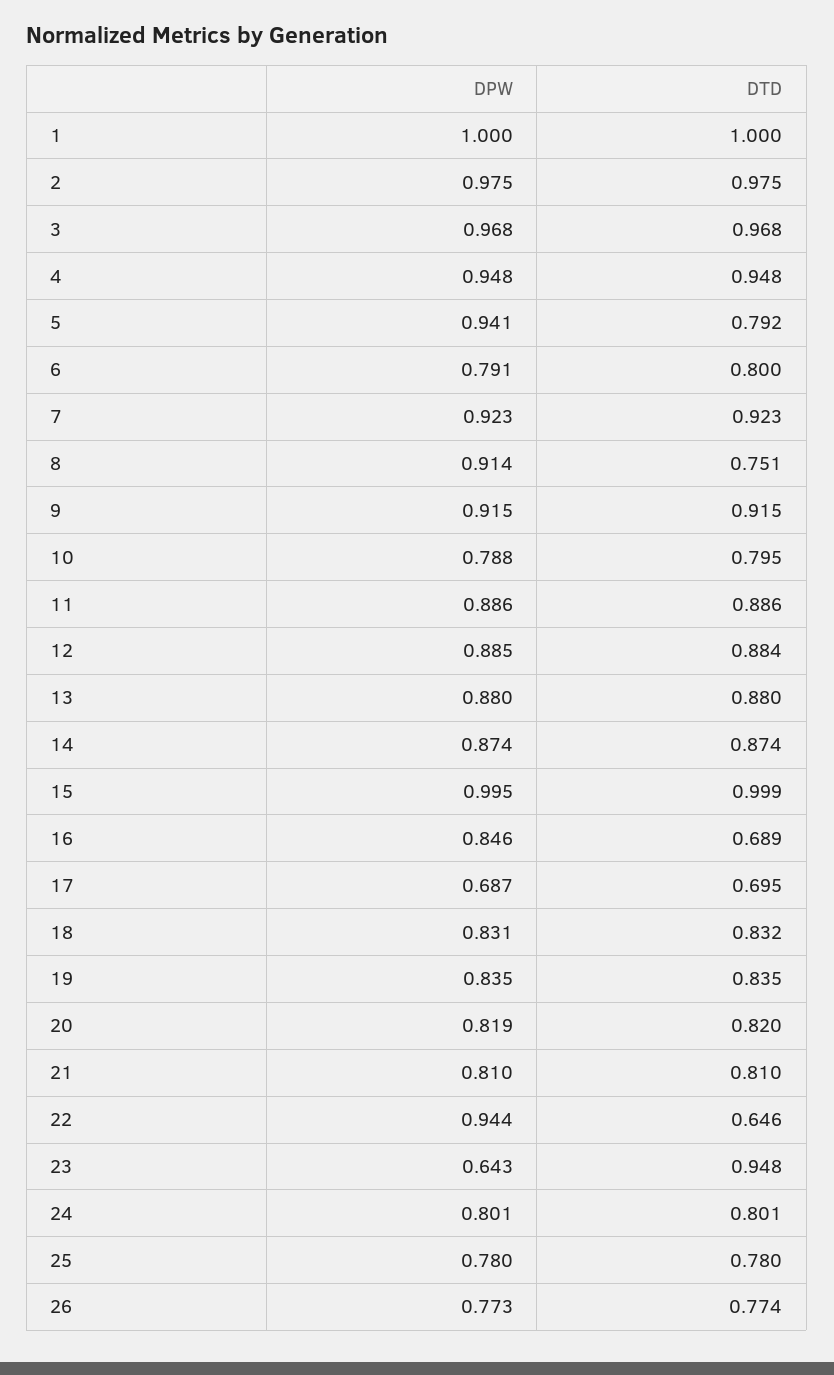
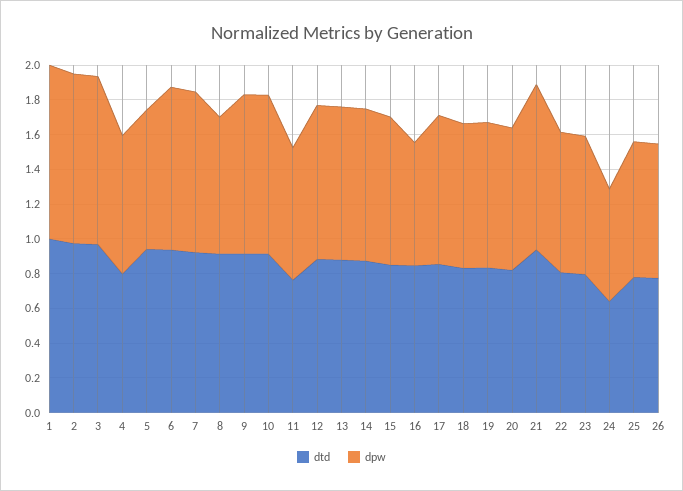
DPW, 4: 0.948 -> 0.8
DTD, 4: 0.948 -> 0.8
DPW, 5: 0.941 -> 0.8
DTD, 5: 0.792 -> 0.95
DPW, 6: 0.791 -> 0.95
DTD, 6: 0.8 -> 0.95
DPW, 8: 0.914 -> 0.8
DTD, 8: 0.751 -> 0.9
DPW, 10: 0.788 -> 0.9
DTD, 10: 0.795 -> 0.9
DPW, 11: 0.886 -> 0.75
DTD, 11: 0.886 -> 0.75
DPW, 15: 0.995 -> 0.85
DTD, 15: 0.999 -> 0.85
DPW, 16: 0.846 -> 0.7
DTD, 16: 0.689 -> 0.85
DPW, 17: 0.687 -> 0.85
DTD, 17: 0.695 -> 0.85
DPW, 21: 0.81 -> 0.95
DTD, 21: 0.81 -> 0.95
DPW, 22: 0.944 -> 0.8
DTD, 22: 0.646 -> 0.8
DPW, 23: 0.643 -> 0.8
DTD, 23: 0.948 -> 0.8
DPW, 24: 0.801 -> 0.65
DTD, 24: 0.801 -> 0.65

